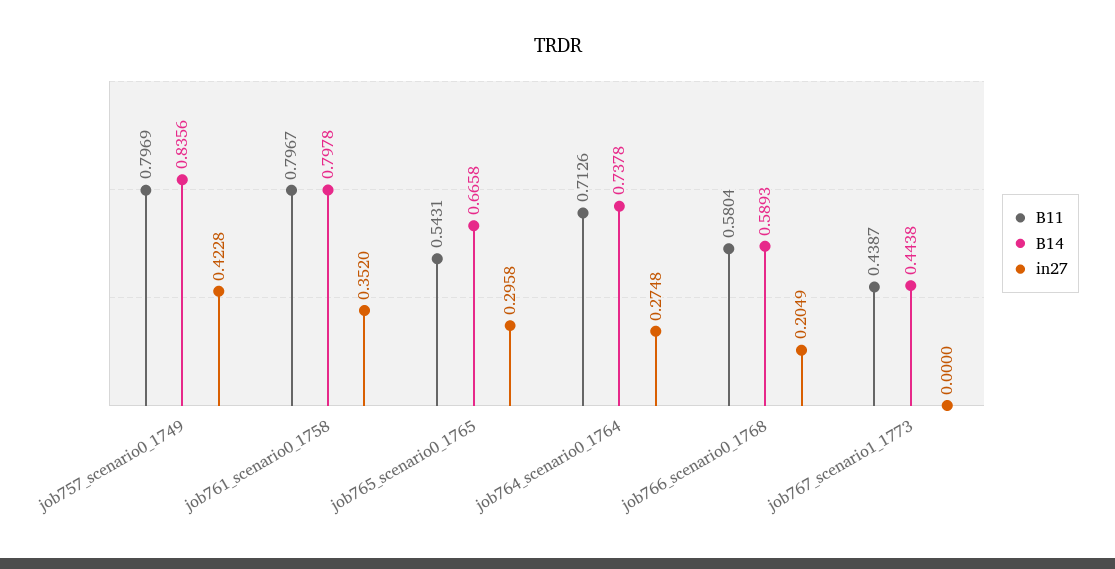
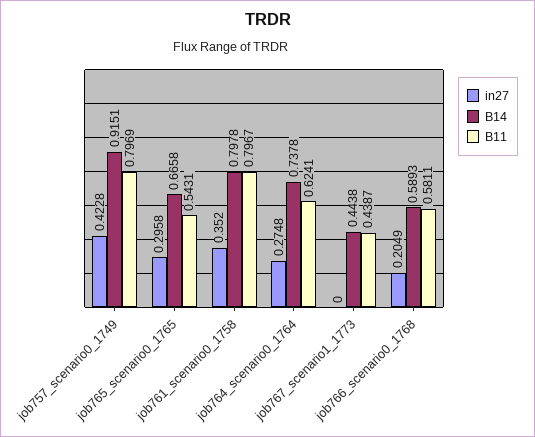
B14, job757_scenario0_1749: 0.8356 -> 0.9151
B11, job764_scenario0_1764: 0.7126 -> 0.6241
B11, job766_scenario0_1768: 0.5804 -> 0.5811

